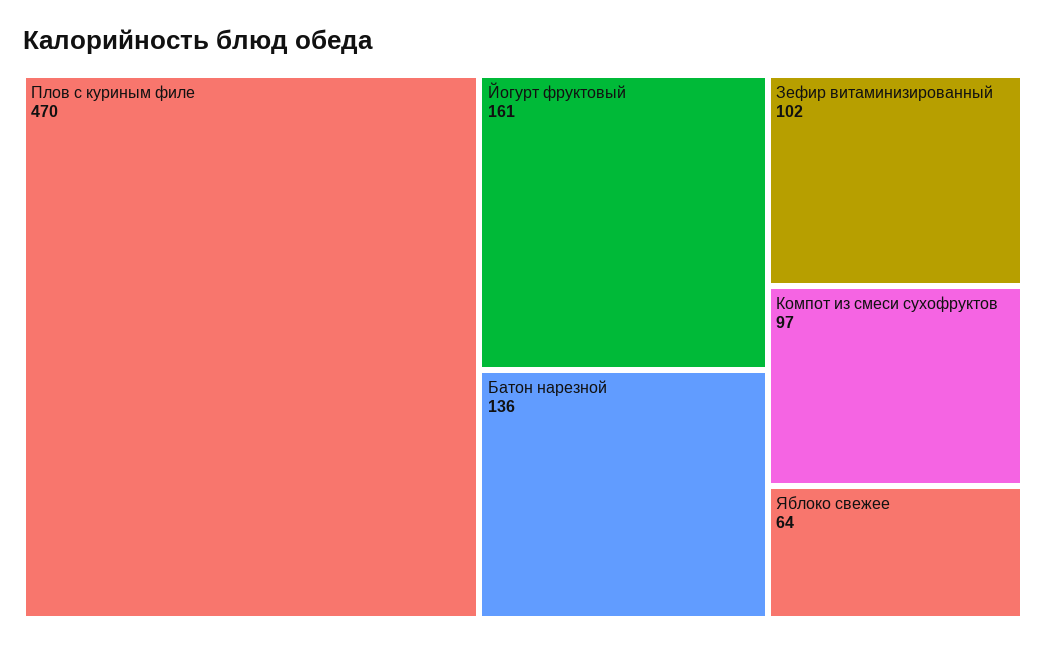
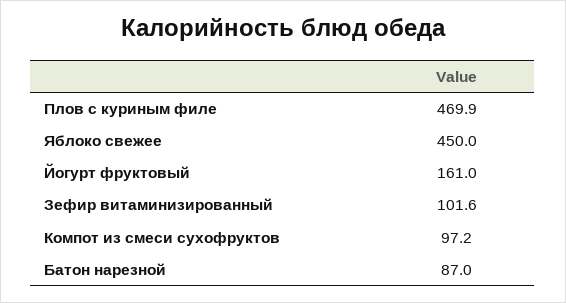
Батон нарезной: 136 -> 87
Яблоко свежее: 64 -> 450

